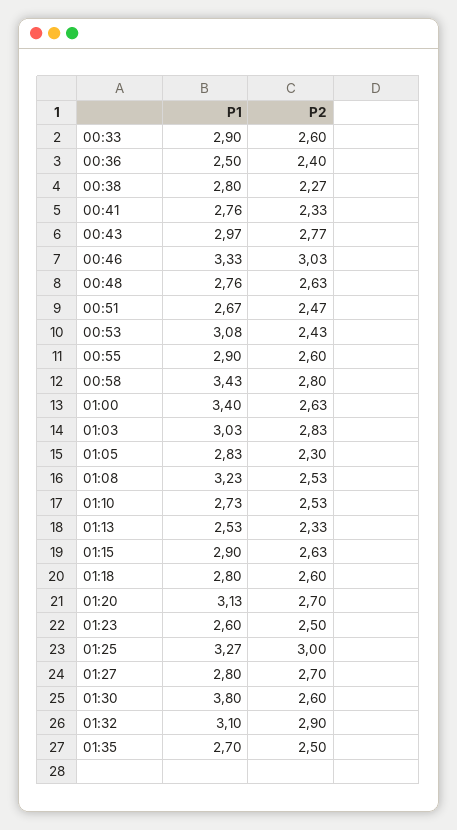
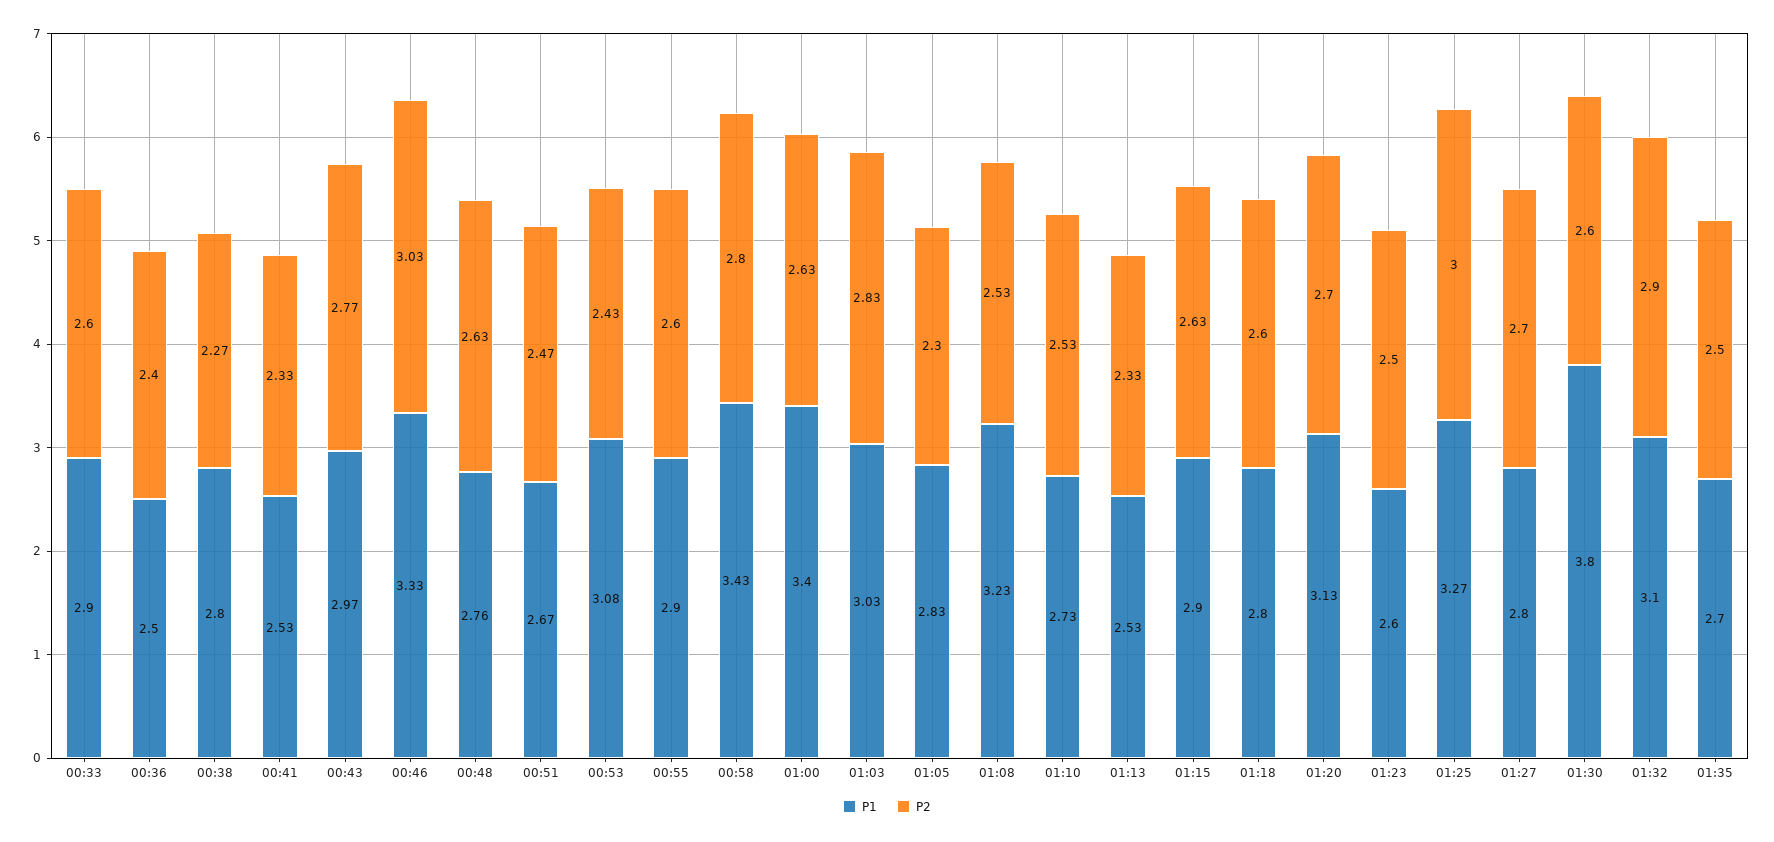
P1, 00:41: 2.76 -> 2.53

